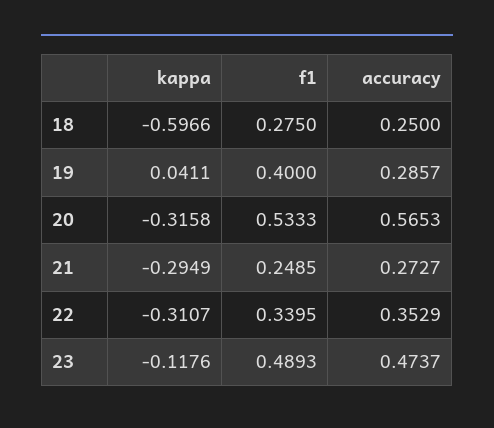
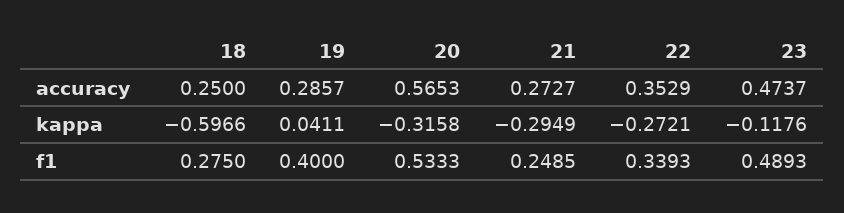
kappa, 22: -0.3107 -> -0.2721
f1, 22: 0.3395 -> 0.3393

